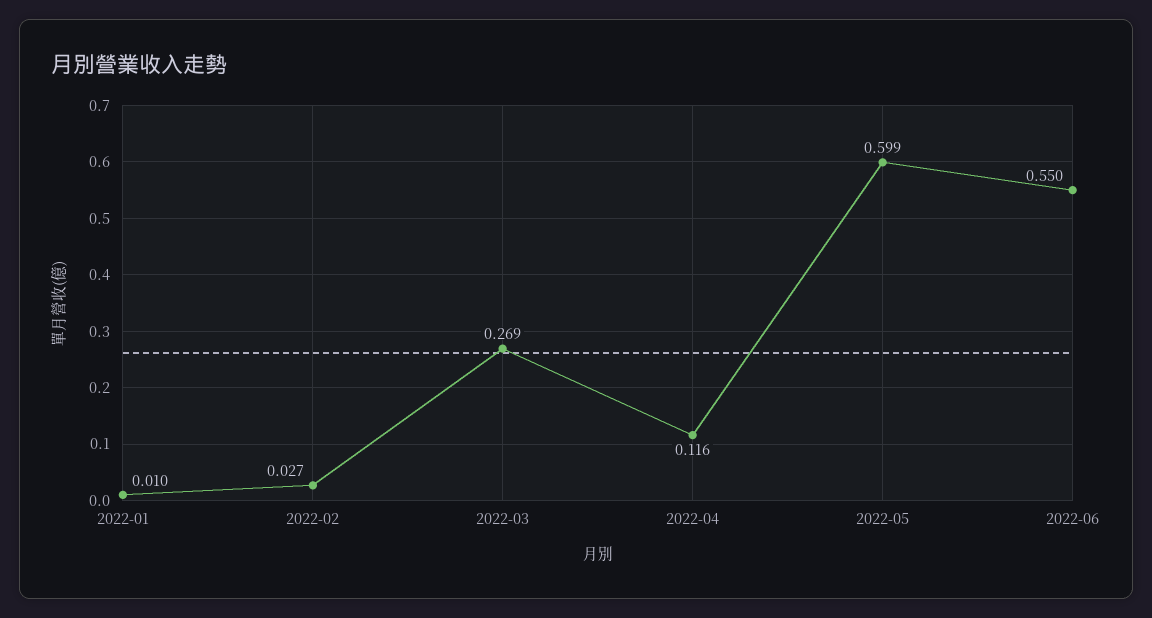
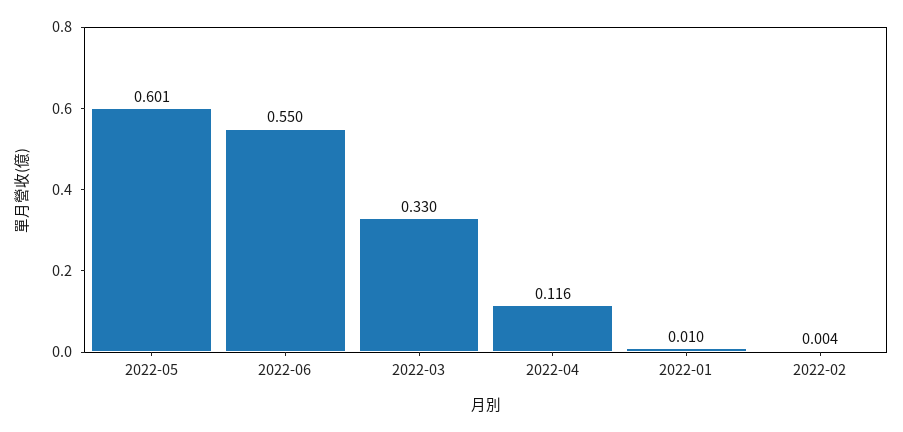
2022-02: 0.027 -> 0.004
2022-03: 0.269 -> 0.33
2022-05: 0.599 -> 0.601

